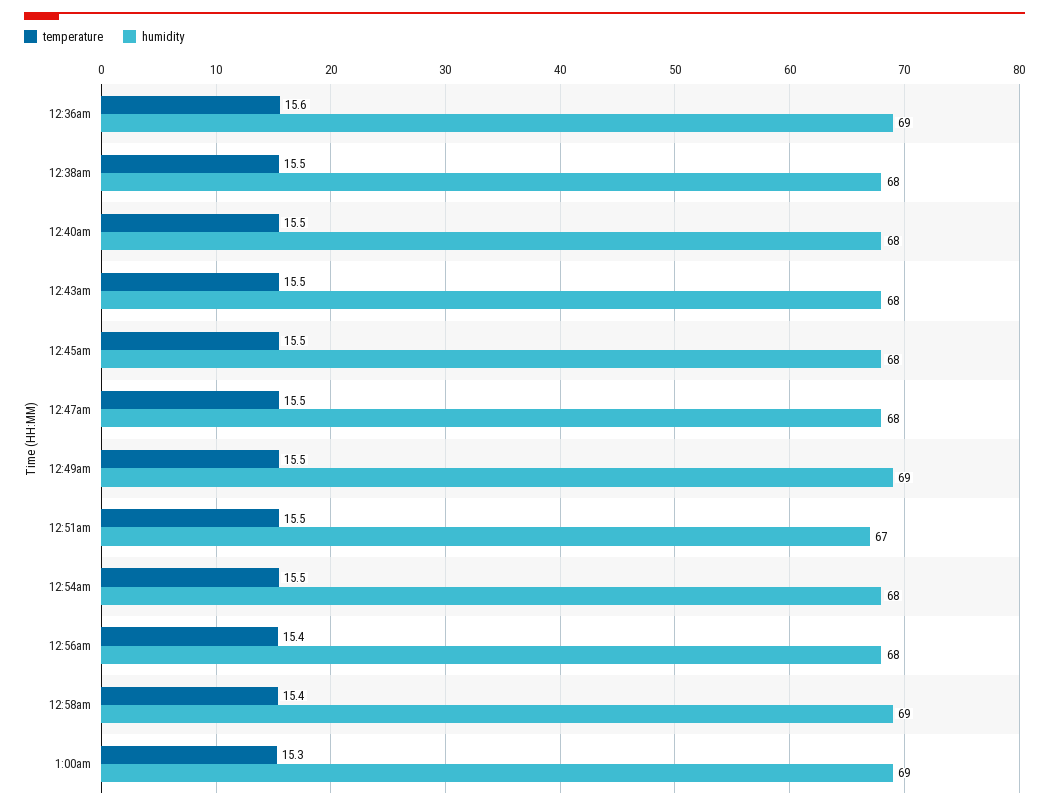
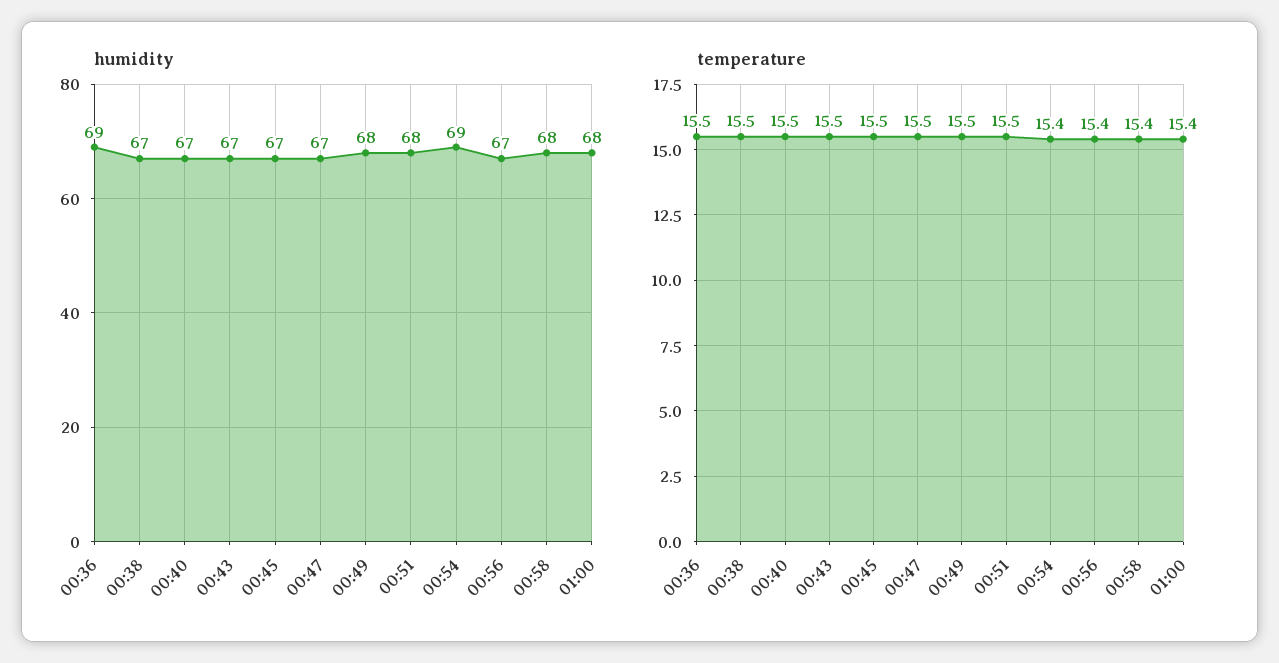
temperature, 12:36am: 15.6 -> 15.5
humidity, 12:38am: 68 -> 67
humidity, 12:40am: 68 -> 67
humidity, 12:43am: 68 -> 67
humidity, 12:45am: 68 -> 67
humidity, 12:47am: 68 -> 67
humidity, 12:49am: 69 -> 68
humidity, 12:51am: 67 -> 68
temperature, 12:54am: 15.5 -> 15.4
humidity, 12:54am: 68 -> 69
humidity, 12:56am: 68 -> 67
humidity, 12:58am: 69 -> 68
temperature, 1:00am: 15.3 -> 15.4
humidity, 1:00am: 69 -> 68

